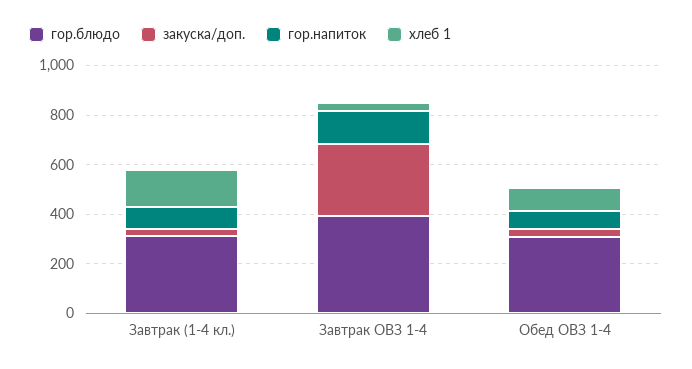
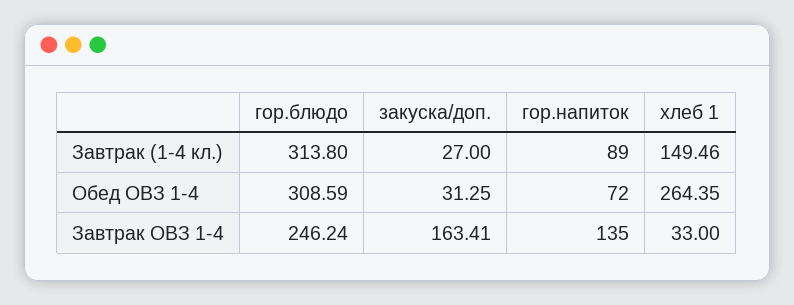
гор.блюдо, Завтрак ОВЗ 1-4: 400 -> 246.24
закуска/доп., Завтрак ОВЗ 1-4: 300 -> 163.41
хлеб 1, Обед ОВЗ 1-4: 100 -> 264.35

